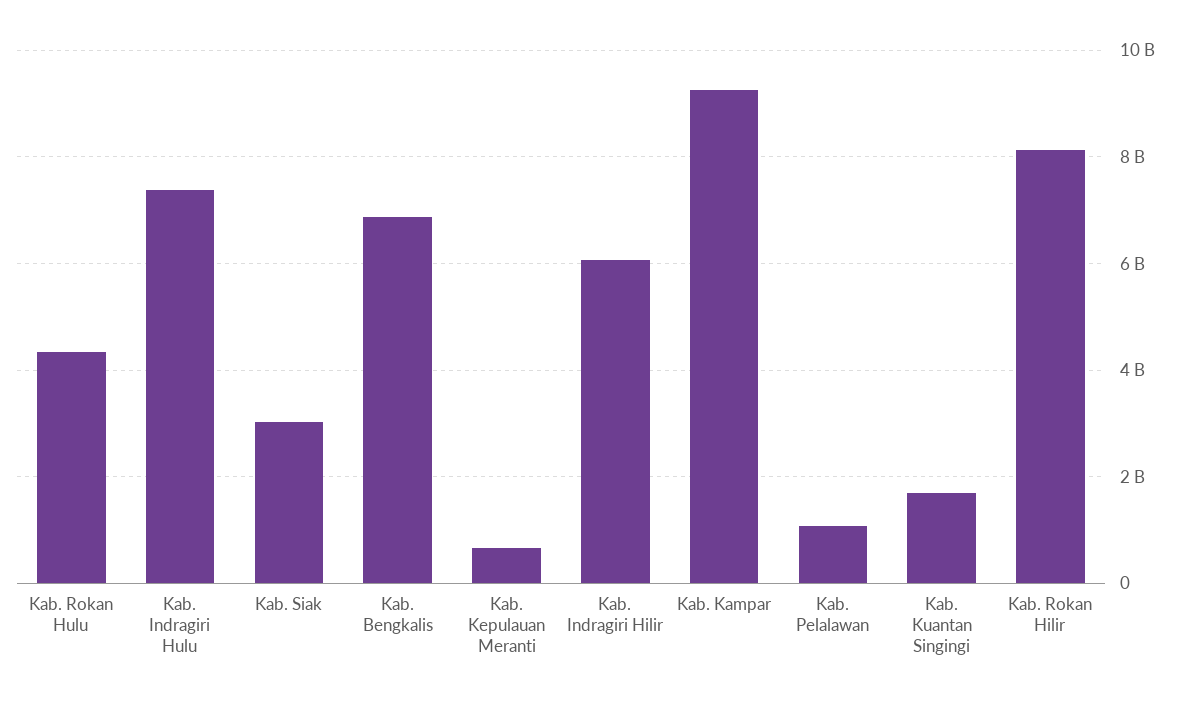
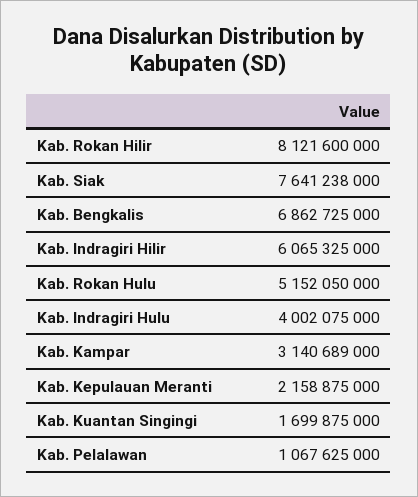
Kab. Rokan Hulu: 4400000000 -> 5152050000
Kab. Indragiri Hulu: 7400000000 -> 4002075000
Kab. Siak: 3000000000 -> 7641238000
Kab. Kepulauan Meranti: 600000000 -> 2158875000
Kab. Kampar: 9200000000 -> 3140689000

